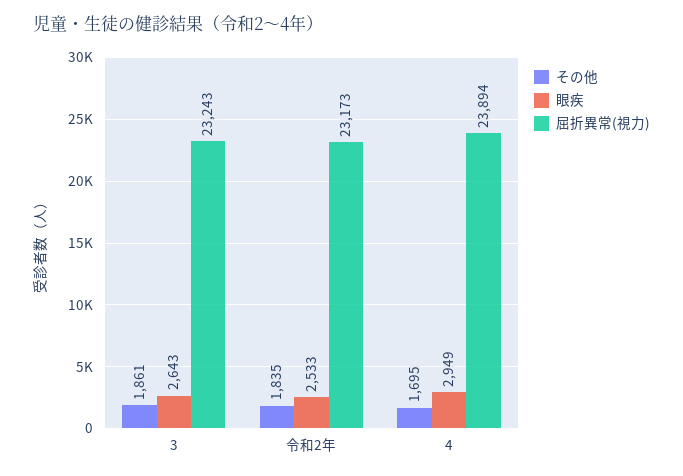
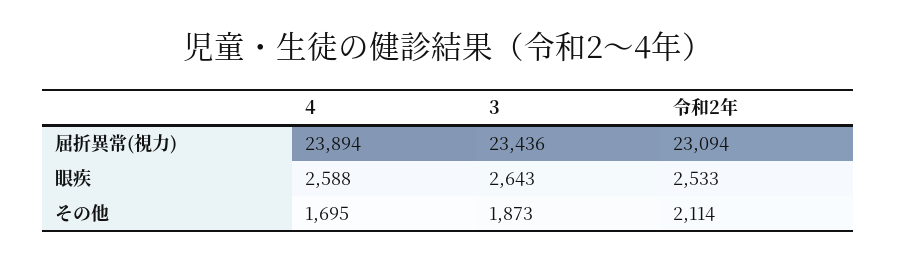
その他, 3: 1861 -> 1873
屈折異常(視力), 3: 23243 -> 23436
その他, 令和2年: 1835 -> 2114
屈折異常(視力), 令和2年: 23173 -> 23094
眼疾, 4: 2949 -> 2588

